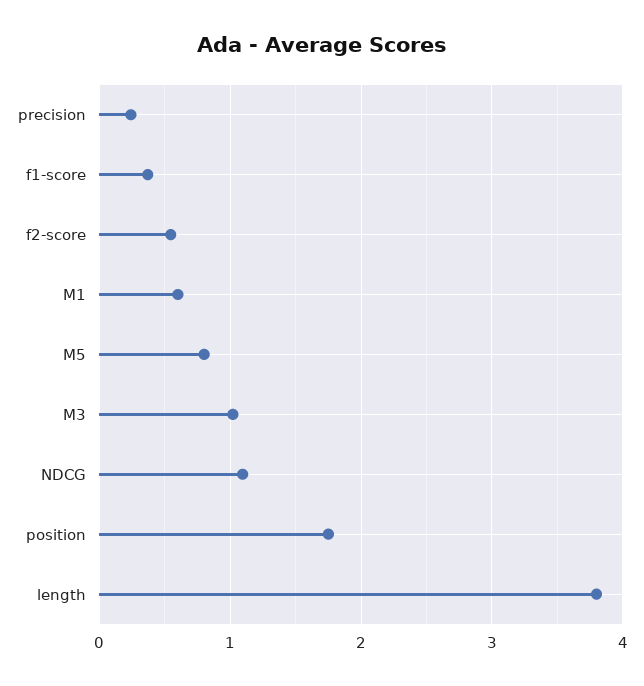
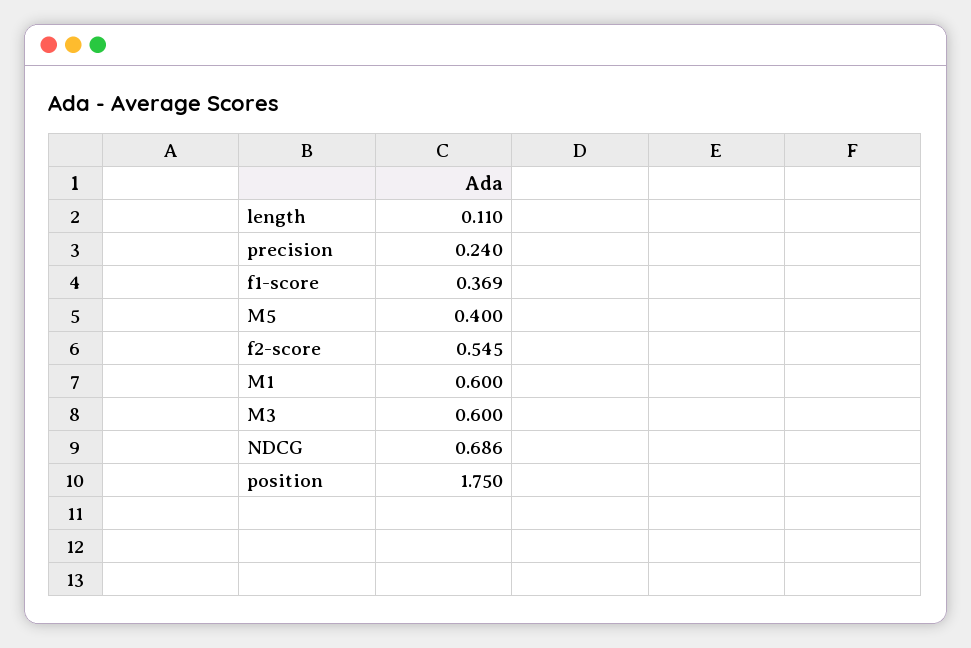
M5: 0.8 -> 0.4
M3: 1 -> 0.6
NDCG: 1.1 -> 0.686
length: 3.8 -> 0.11

